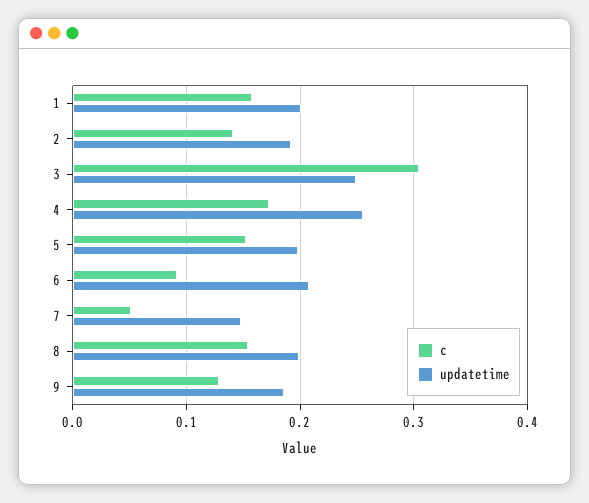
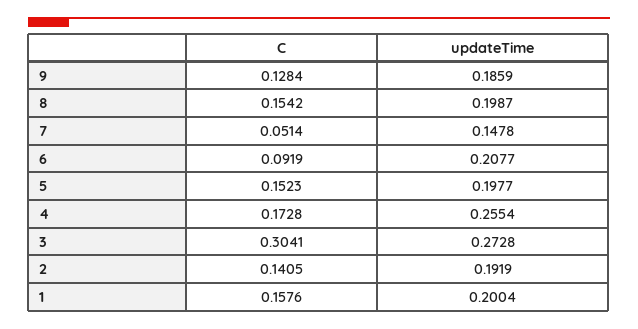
updatetime, 3: 0.25 -> 0.2728

